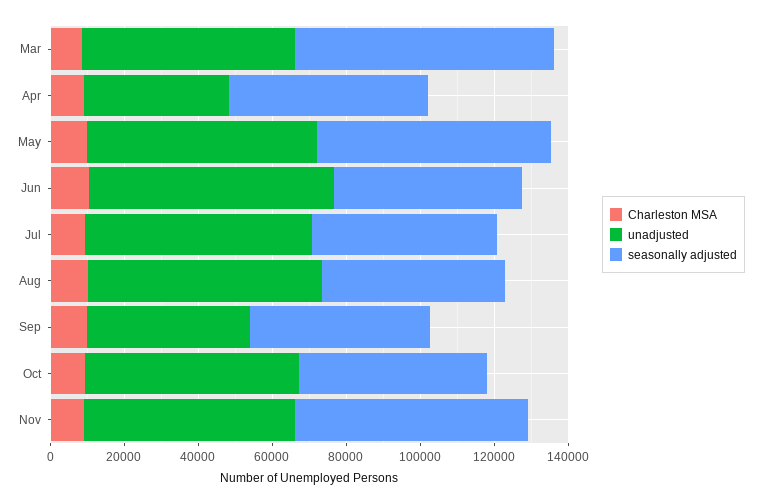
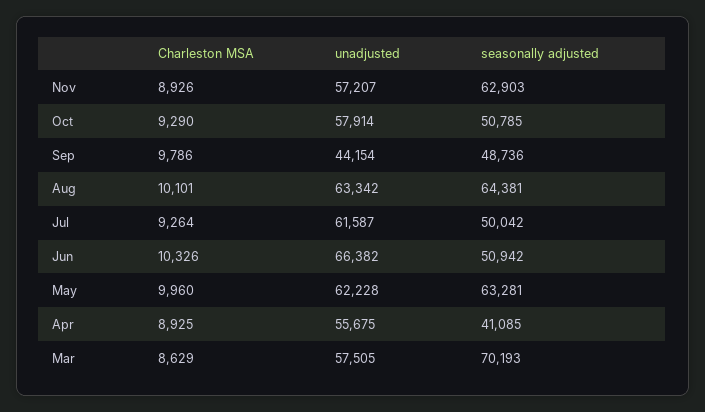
unadjusted, Apr: 40000 -> 55675
seasonally adjusted, Apr: 55000 -> 41085
seasonally adjusted, Aug: 50000 -> 64381

